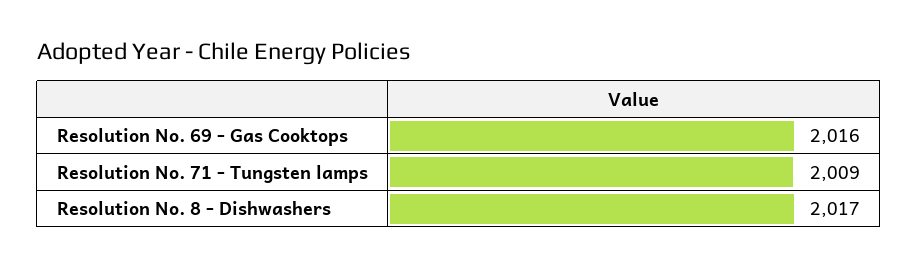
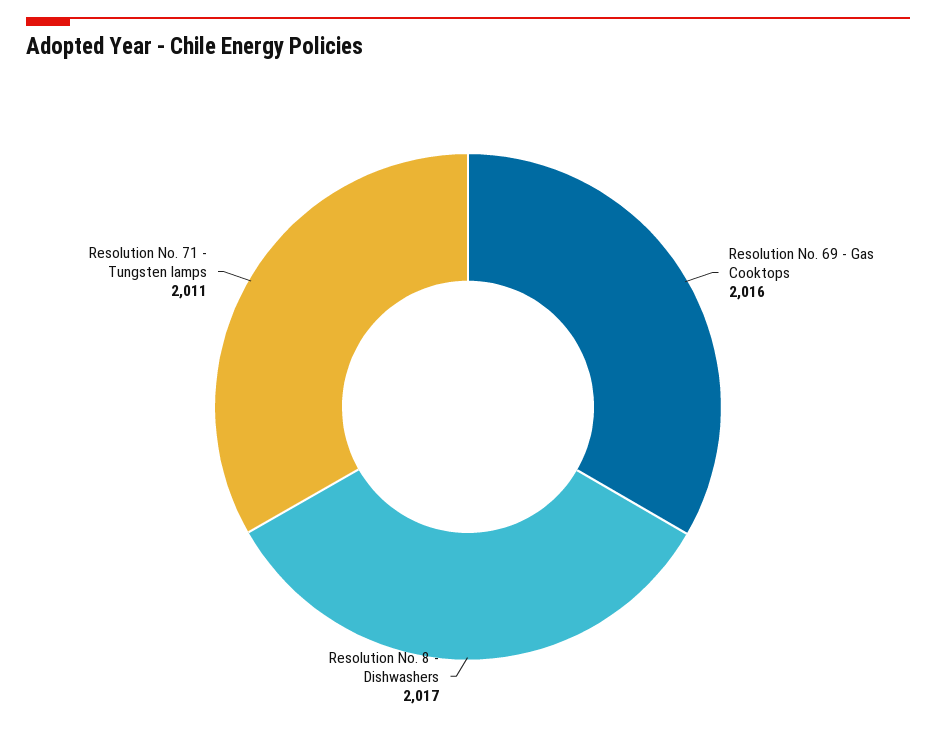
Resolution No. 71 - Tungsten lamps: 2009 -> 2011

